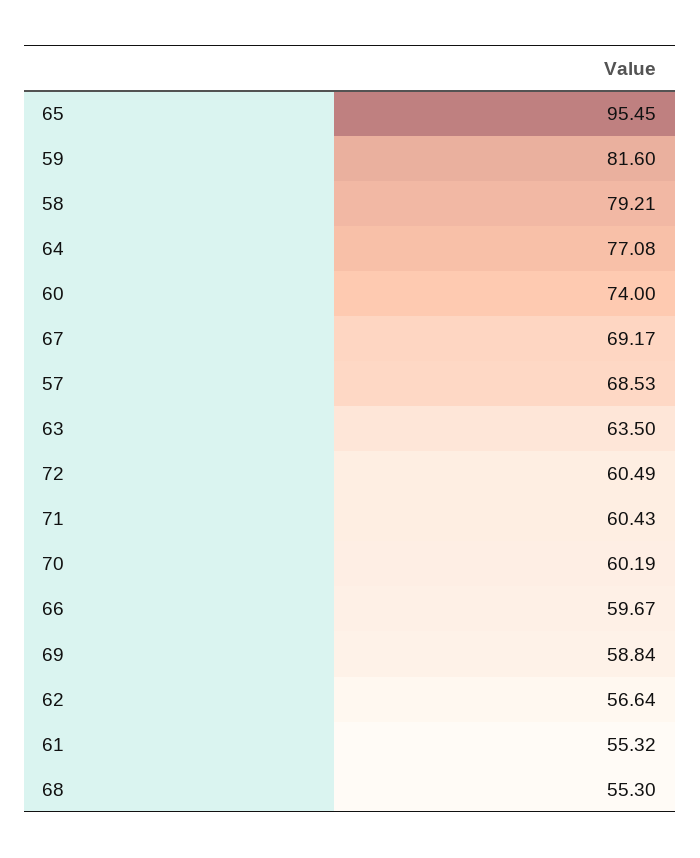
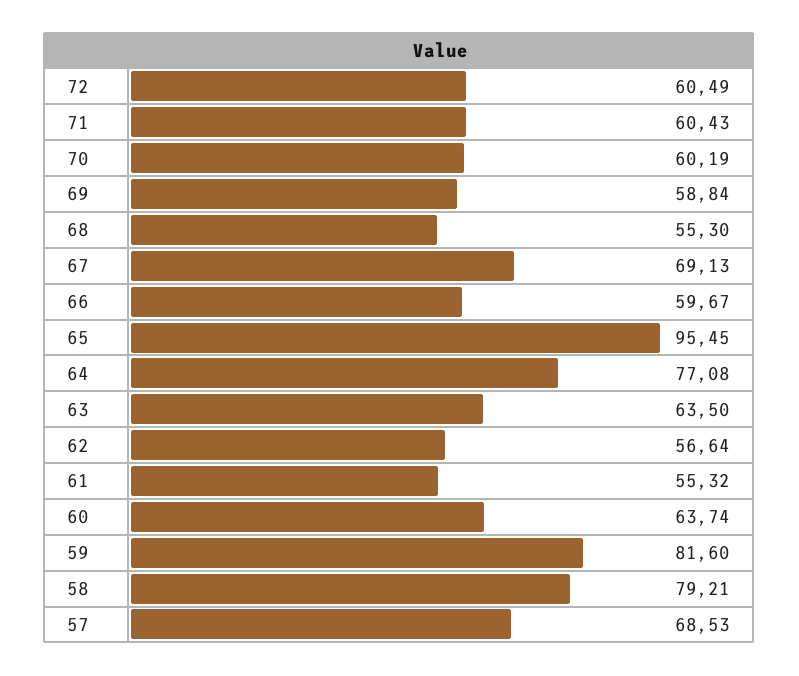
60: 74 -> 63.74
67: 69.17 -> 69.13

